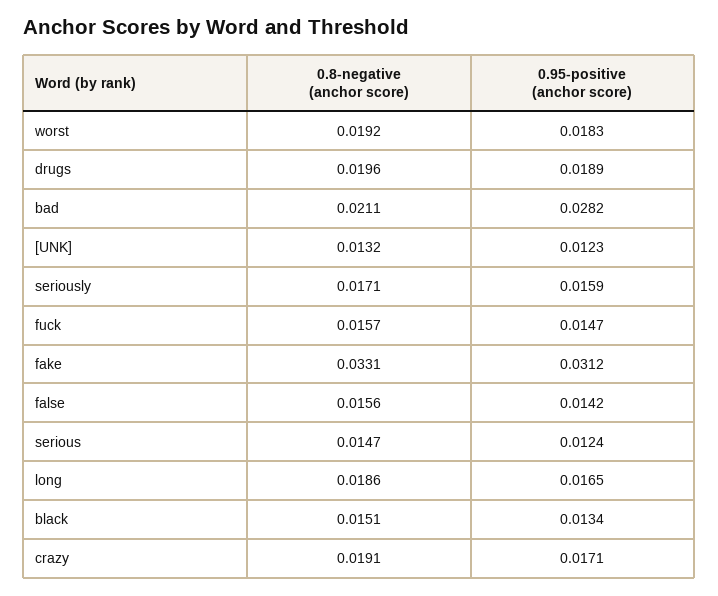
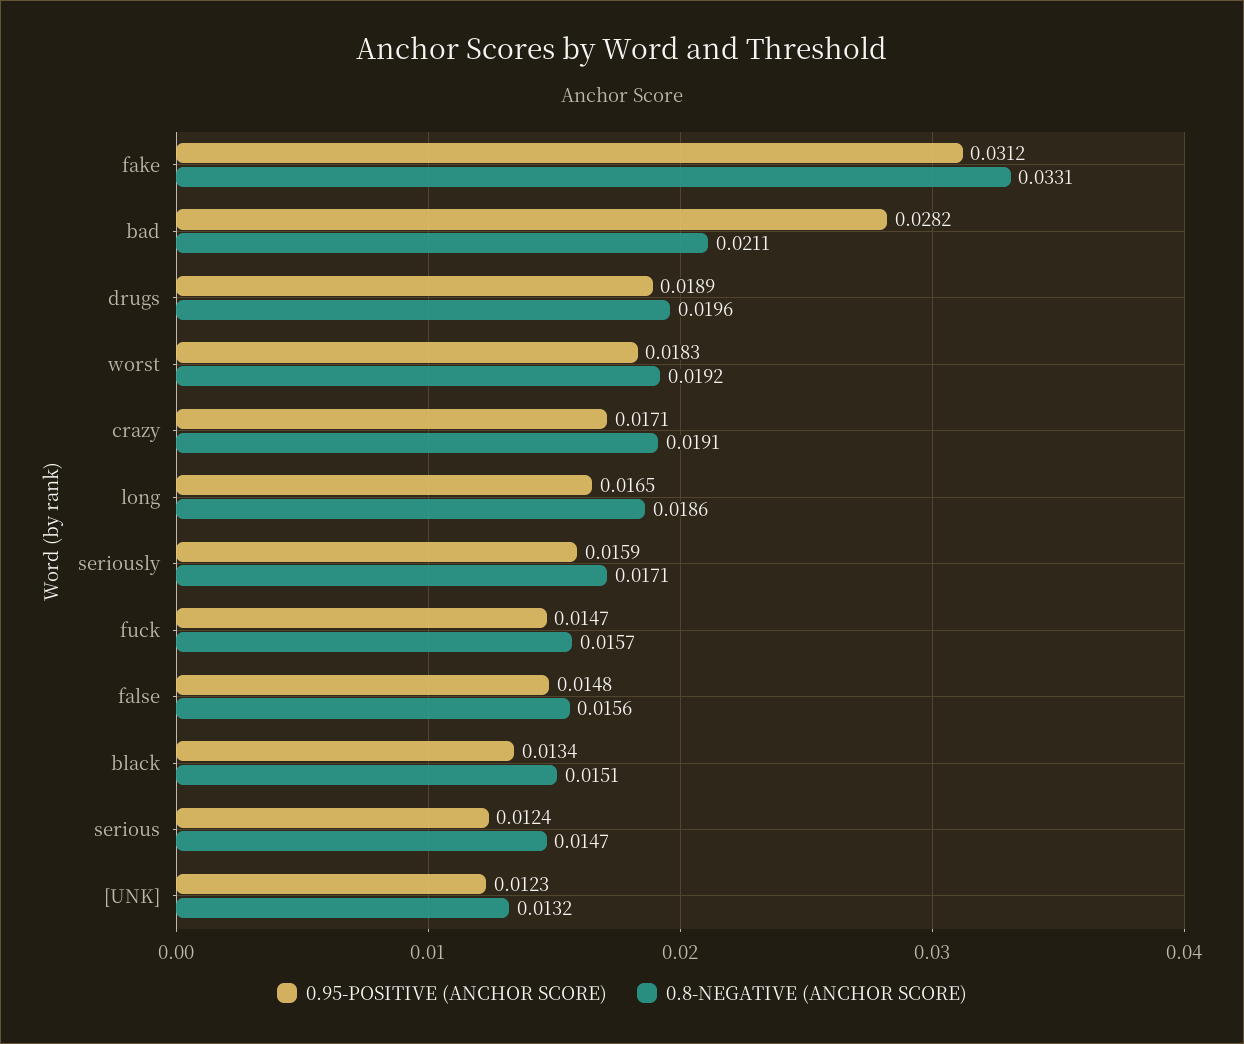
0.95-positive (anchor score), false: 0.0142 -> 0.0148

